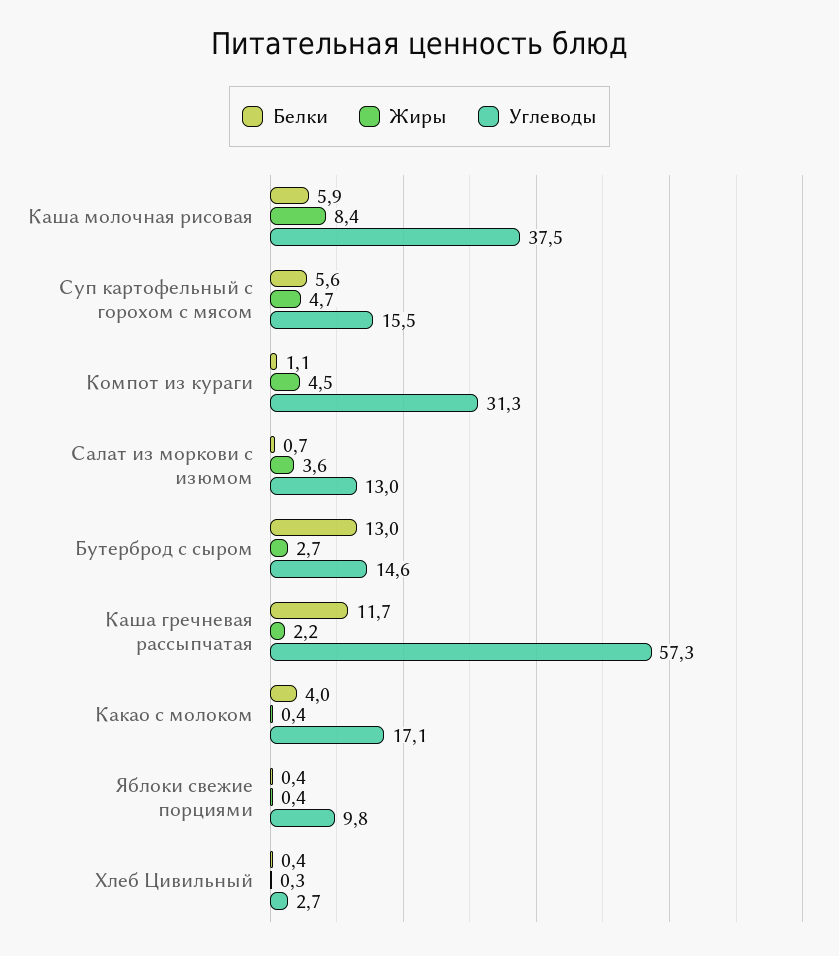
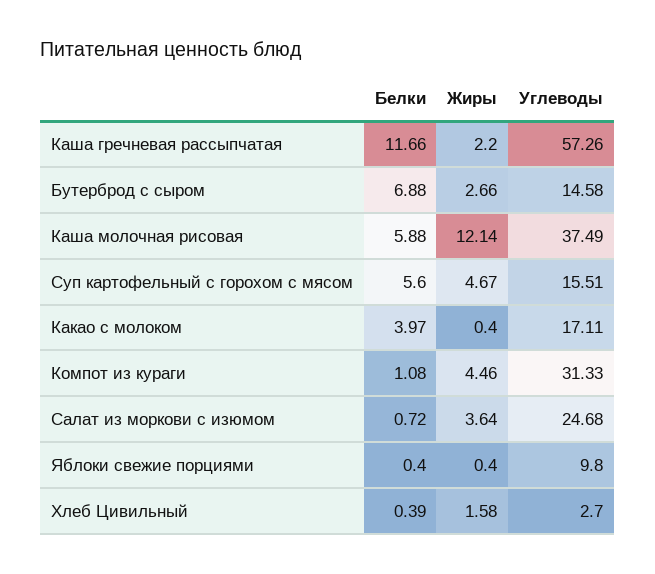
Жиры, Каша молочная рисовая: 8.4 -> 12.14
Углеводы, Салат из моркови с изюмом: 13 -> 24.68
Белки, Бутерброд с сыром: 13 -> 6.88
Жиры, Хлеб Цивильный: 0.3 -> 1.58

